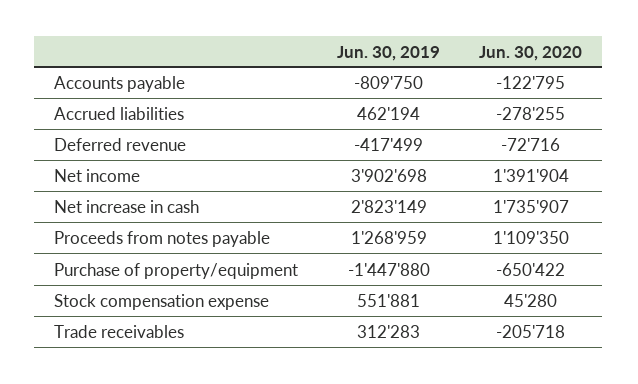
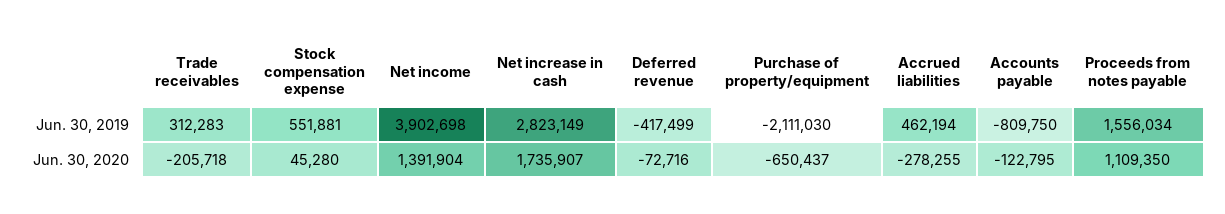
Jun. 30, 2019, Proceeds from notes payable: 1268959 -> 1556034
Jun. 30, 2019, Purchase of property/equipment: -1447880 -> -2111030
Jun. 30, 2020, Purchase of property/equipment: -650422 -> -650437

